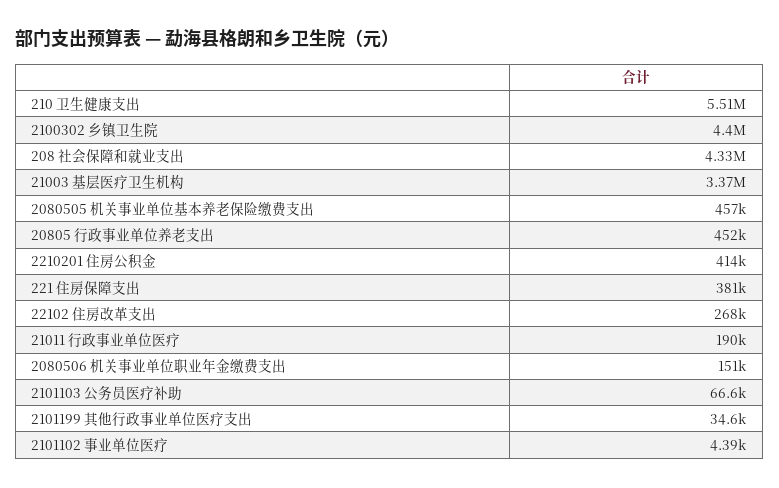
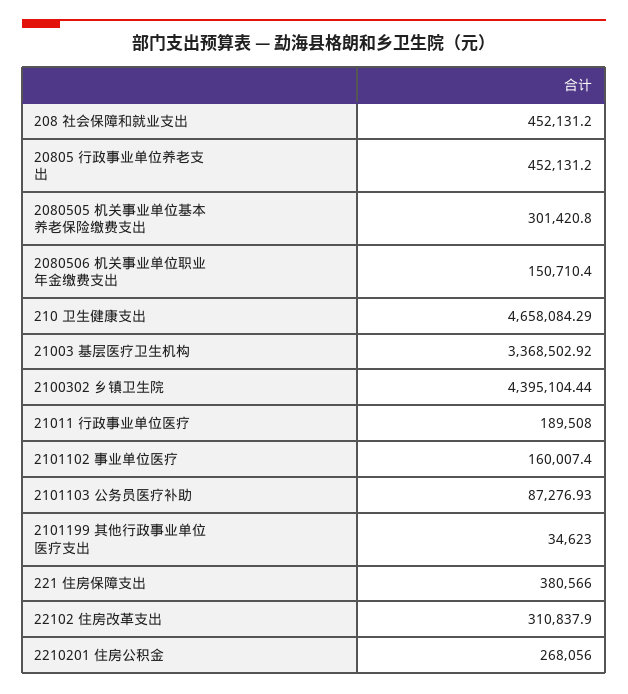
210 卫生健康支出: 5510000 -> 4658084.29
208 社会保障和就业支出: 4330000 -> 452131.2
2080505 机关事业单位基本养老保险缴费支出: 457000 -> 301420.8
2210201 住房公积金: 414000 -> 268056
22102 住房改革支出: 268000 -> 310837.9
2101103 公务员医疗补助: 66600 -> 87276.93
2101102 事业单位医疗: 4390 -> 160007.4

